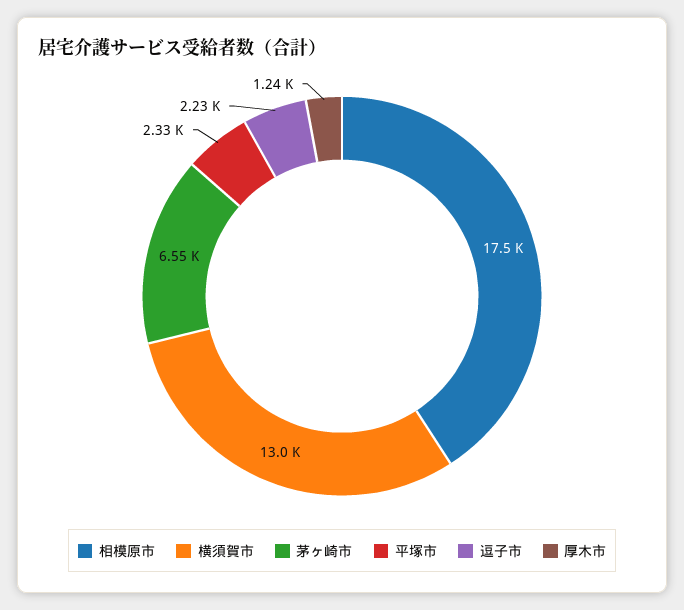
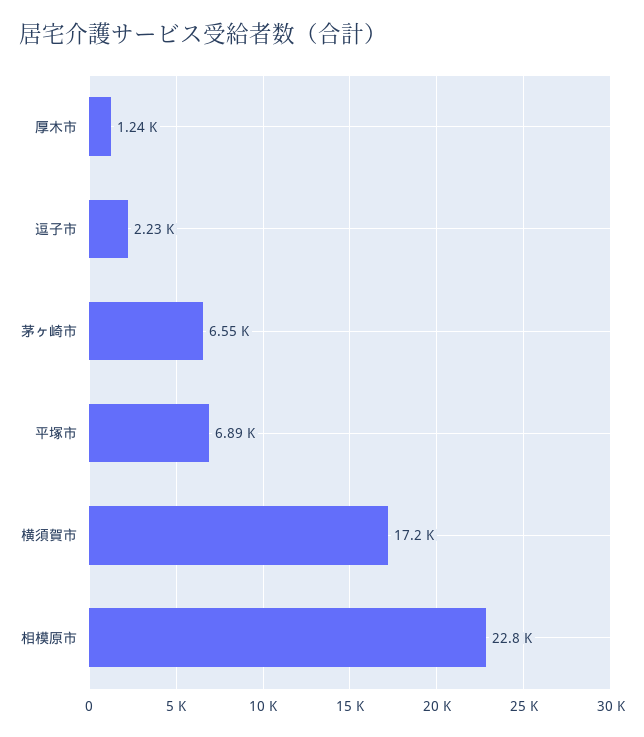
相模原市: 17500 -> 22800
横須賀市: 13000 -> 17200
平塚市: 2330 -> 6890

